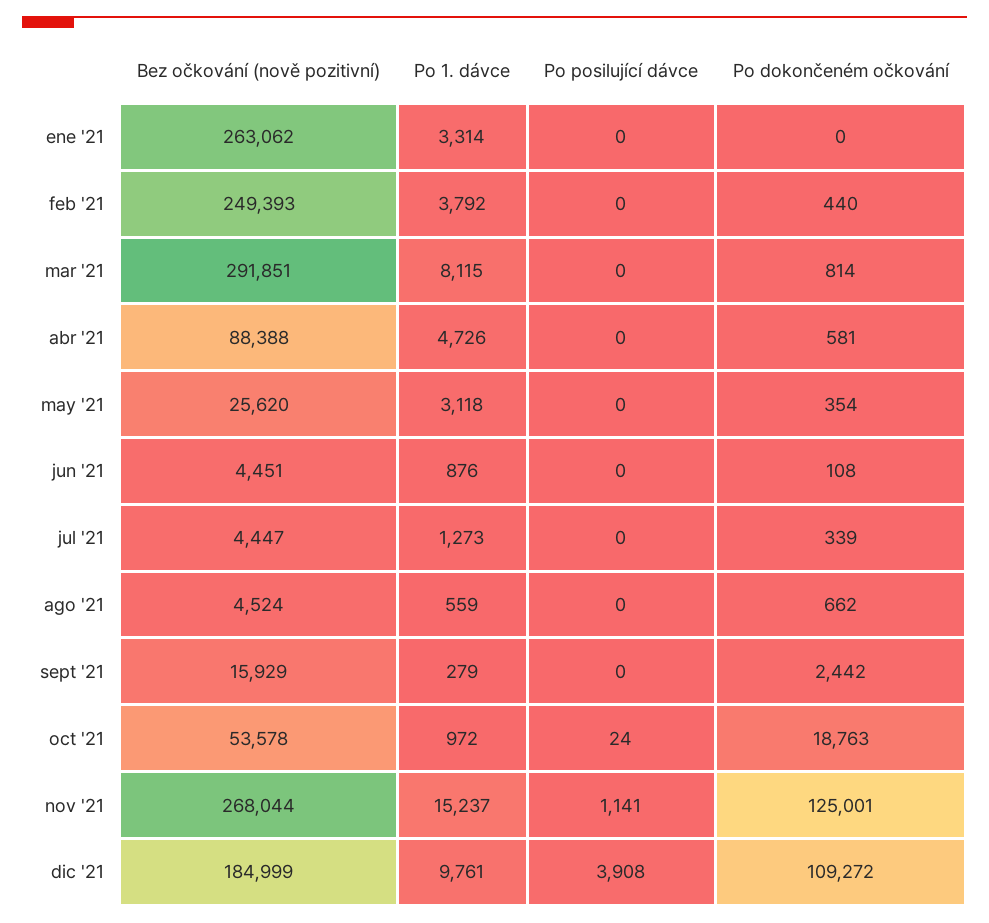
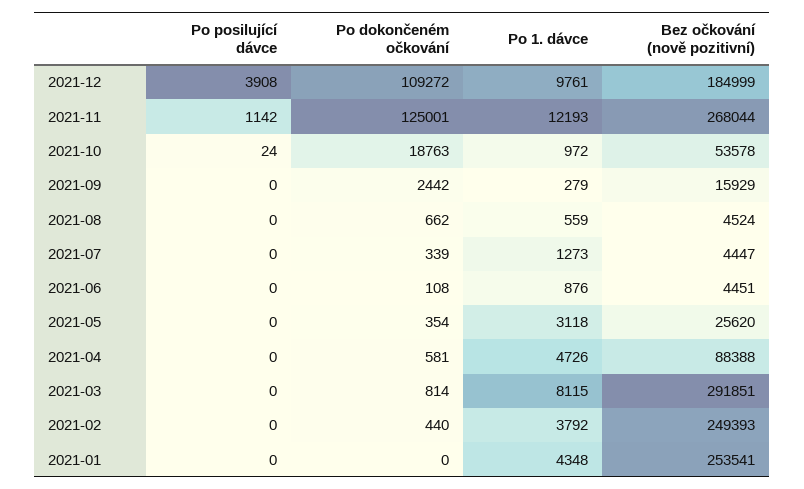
Bez očkování (nově pozitivní), ene '21: 263062 -> 253541
Po 1. dávce, ene '21: 3314 -> 4348
Po 1. dávce, nov '21: 15237 -> 12193
Po posilující dávce, nov '21: 1141 -> 1142

